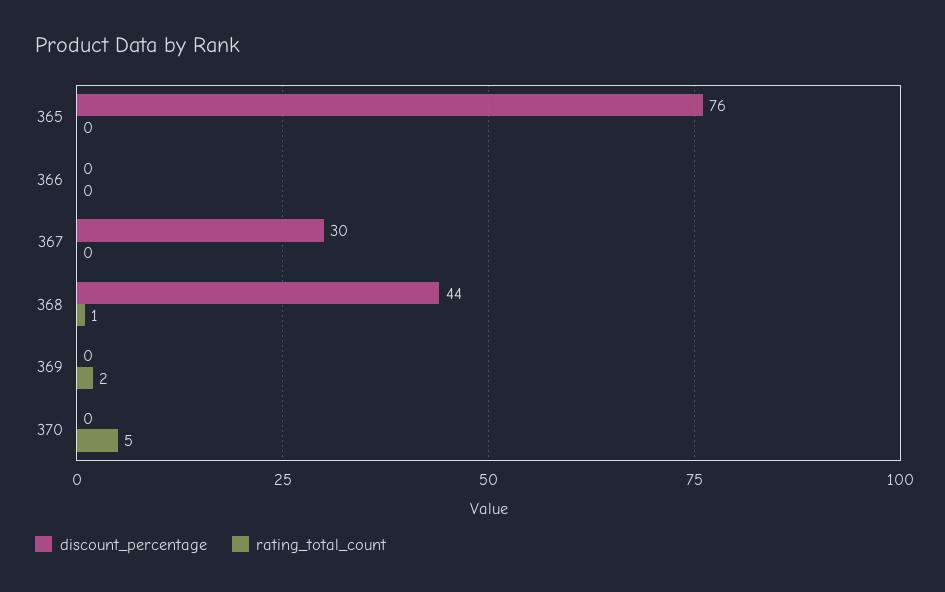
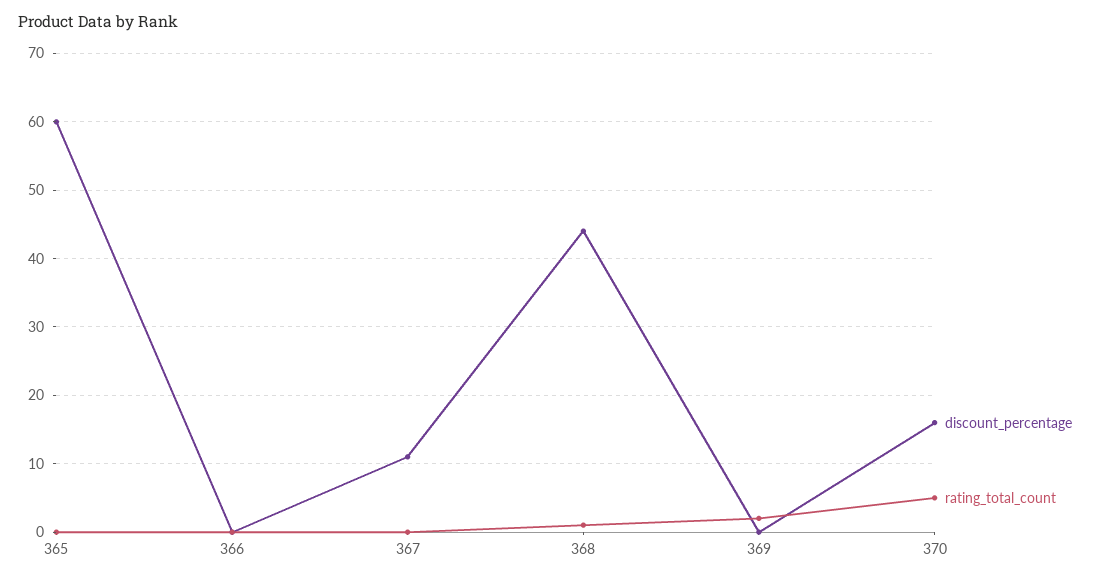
discount_percentage, 365: 76 -> 60
discount_percentage, 367: 30 -> 11
discount_percentage, 370: 0 -> 16

